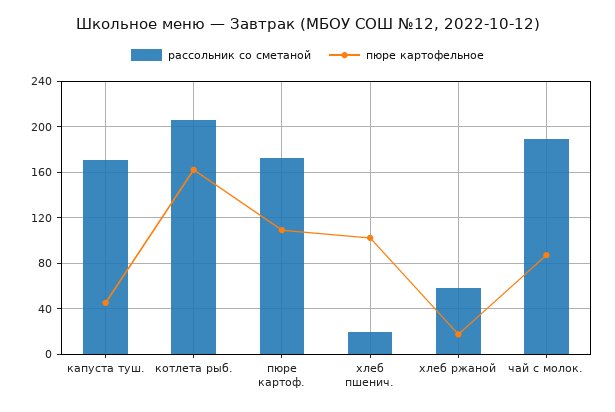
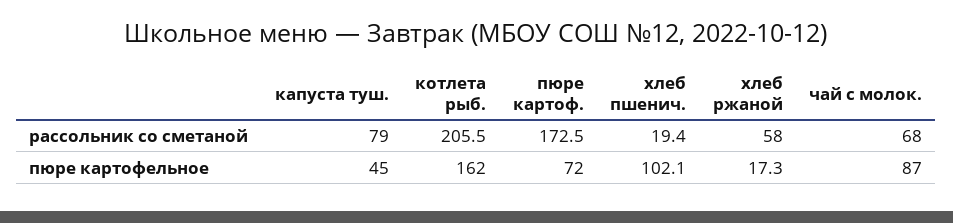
рассольник со сметаной, капуста туш.: 170 -> 79
пюре картофельное, пюре картоф.: 110 -> 72
рассольник со сметаной, чай с молок.: 190 -> 68

